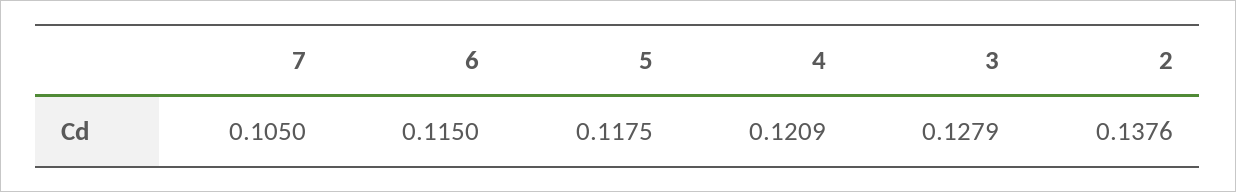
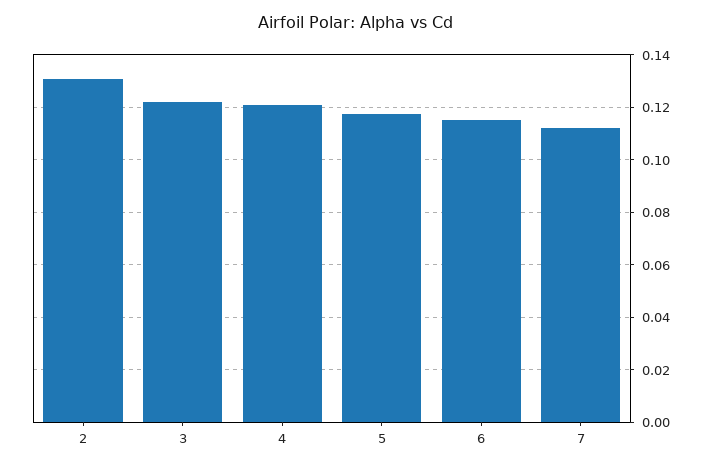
7: 0.105 -> 0.1125
3: 0.1279 -> 0.1225
2: 0.1376 -> 0.13

